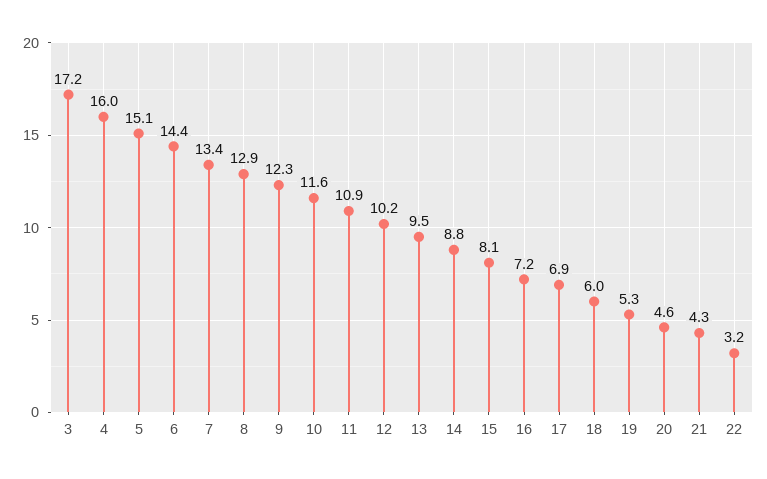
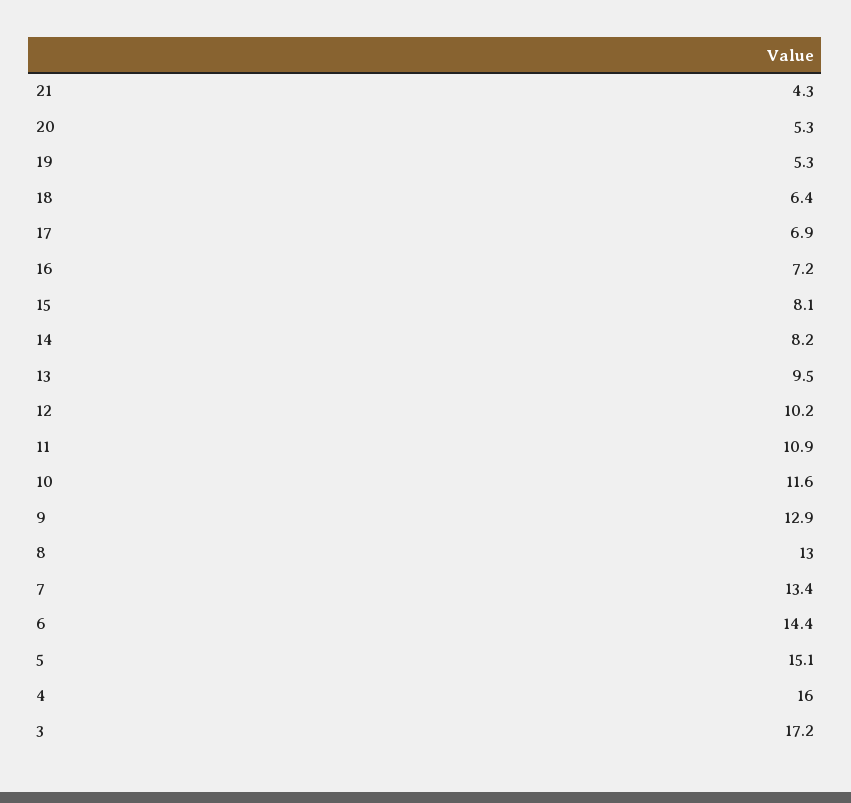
8: 12.9 -> 13
9: 12.3 -> 12.9
14: 8.8 -> 8.2
18: 6 -> 6.4
20: 4.6 -> 5.3
22: 3.2 -> none

